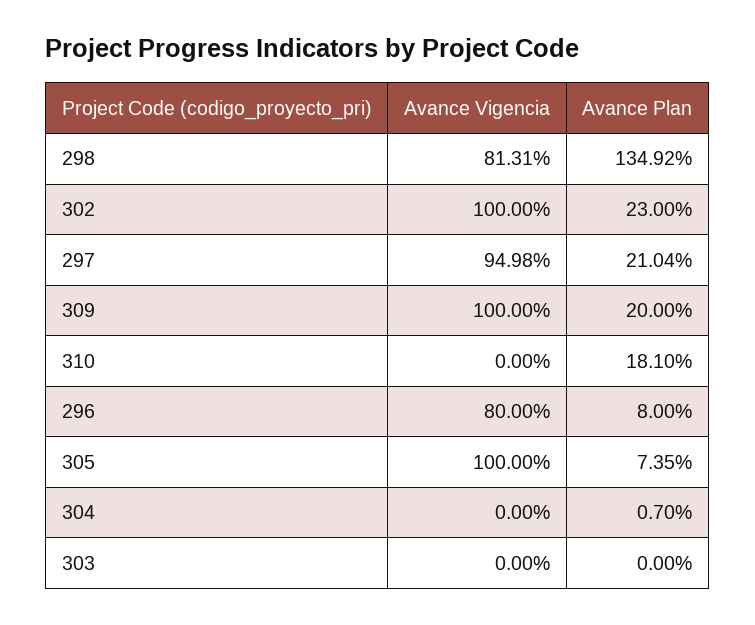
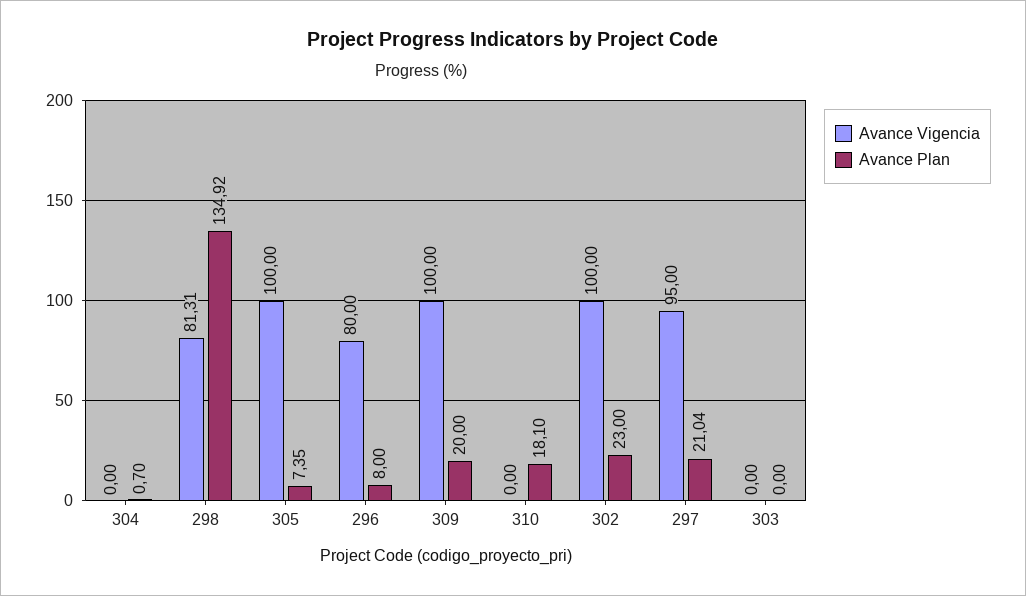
Avance Vigencia, 297: 94.98 -> 95

